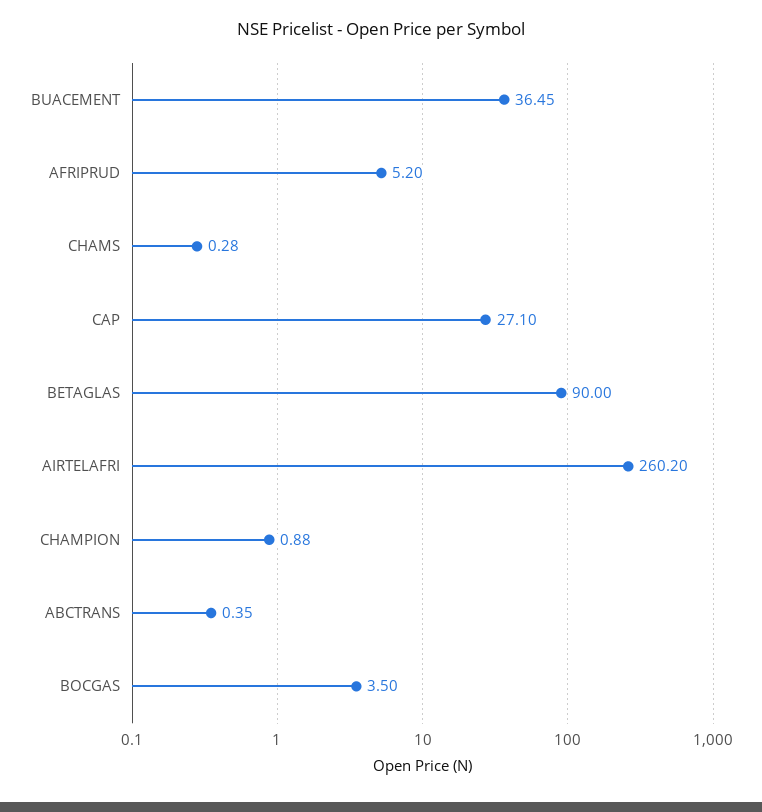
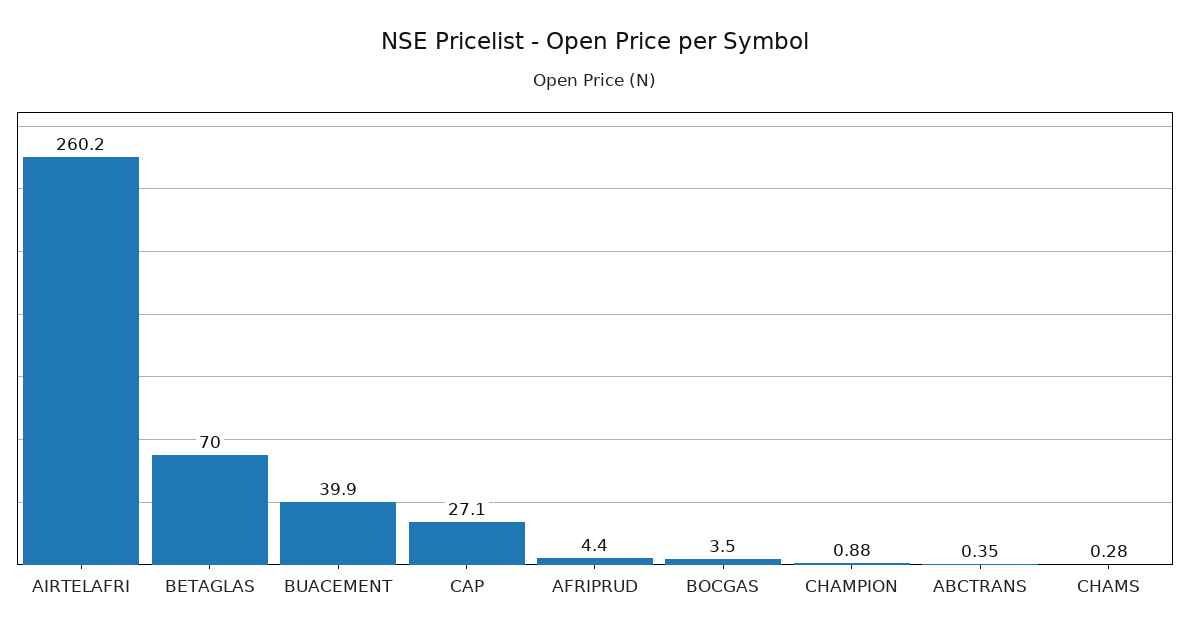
BUACEMENT: 36.45 -> 39.9
AFRIPRUD: 5.2 -> 4.4
BETAGLAS: 90 -> 70

